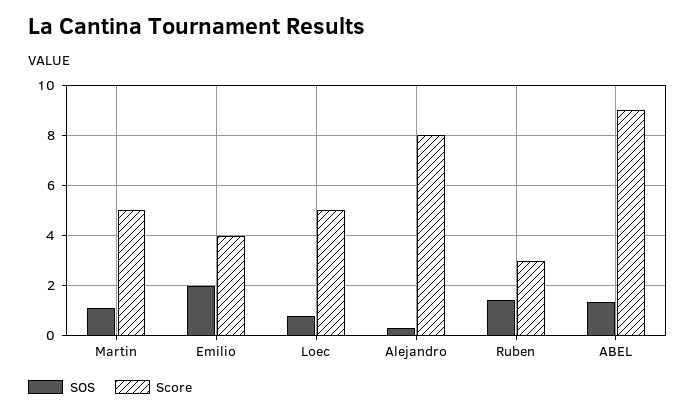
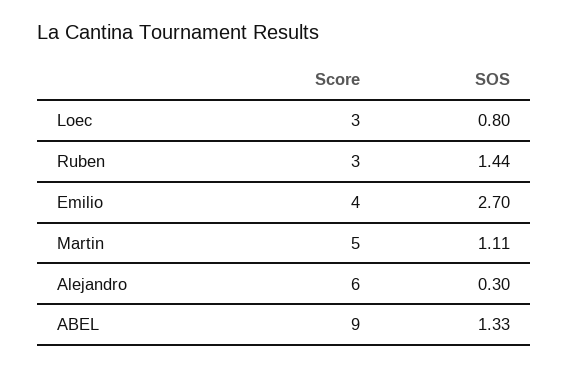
SOS, Emilio: 2 -> 2.7
Score, Loec: 5 -> 3
Score, Alejandro: 8 -> 6

